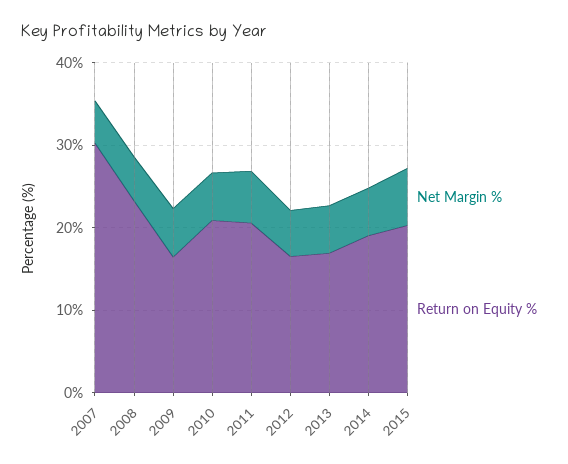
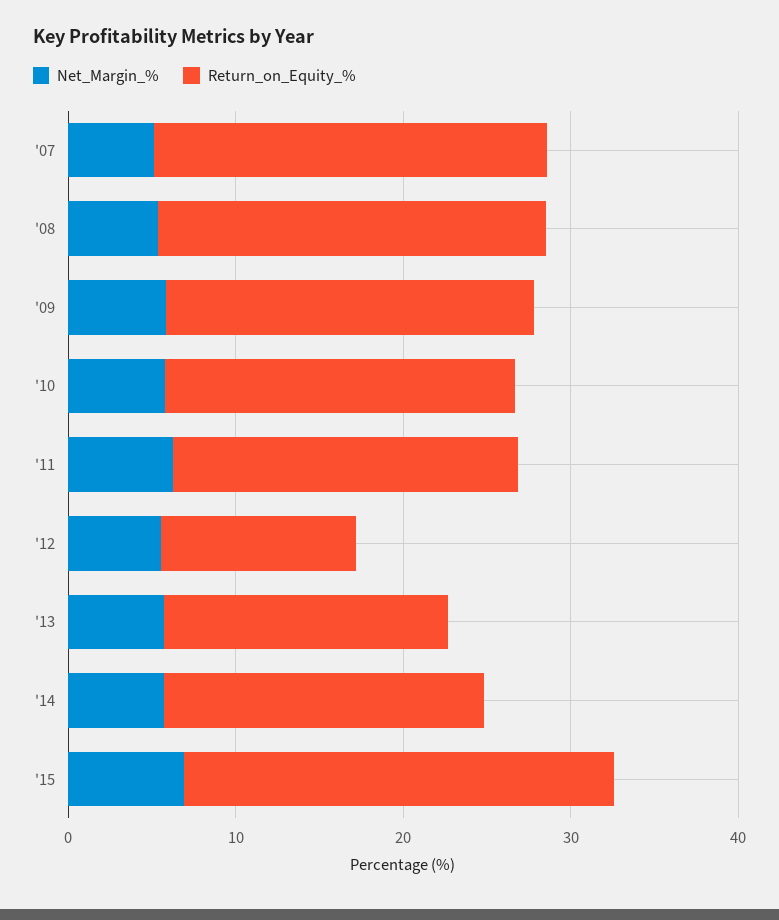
Return on Equity %, 2007: 30 -> 24
Return on Equity %, 2009: 16 -> 22
Return on Equity %, 2012: 16 -> 12
Return on Equity %, 2015: 20 -> 26

